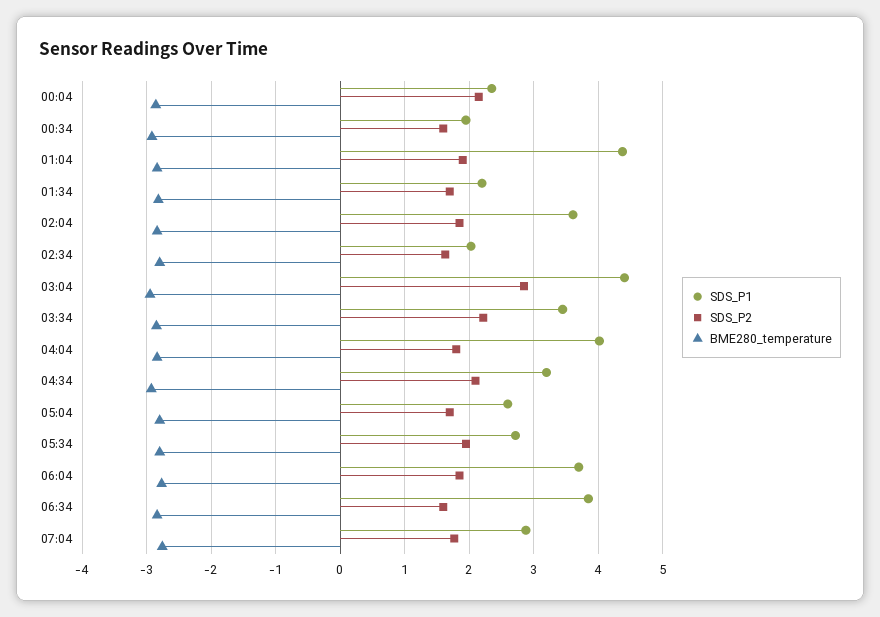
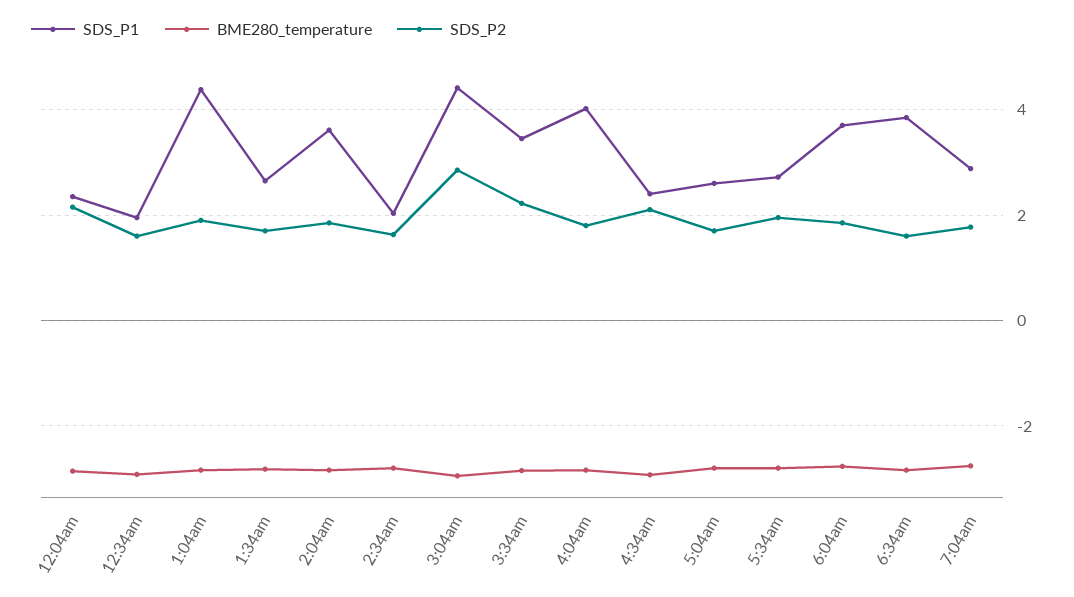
SDS_P1, 01:34: 2.2 -> 2.6
SDS_P1, 04:34: 3.2 -> 2.4

